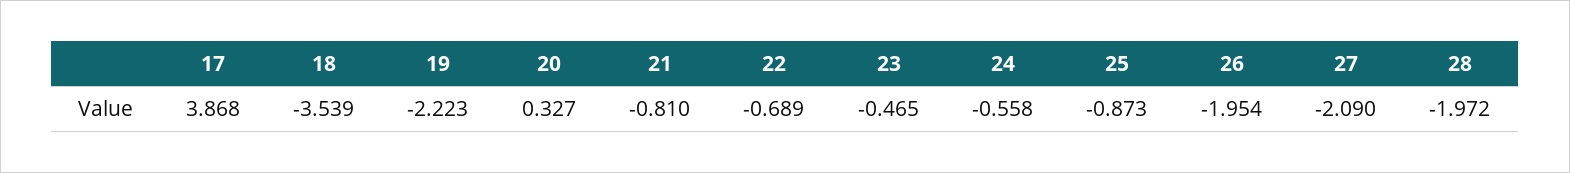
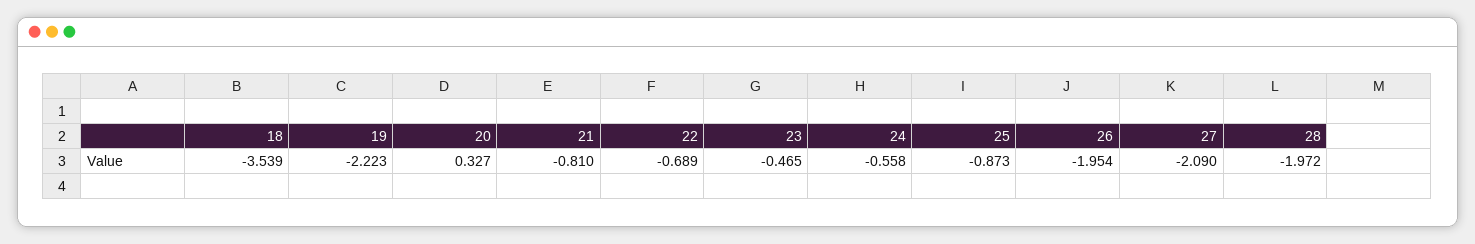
17: 3.868 -> none

